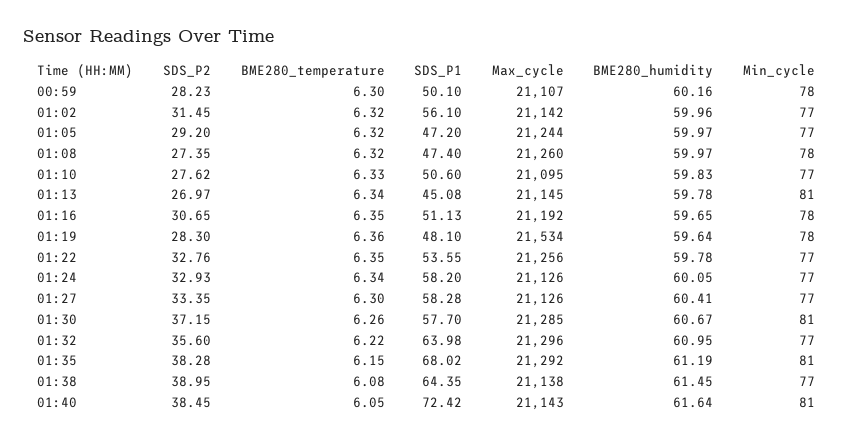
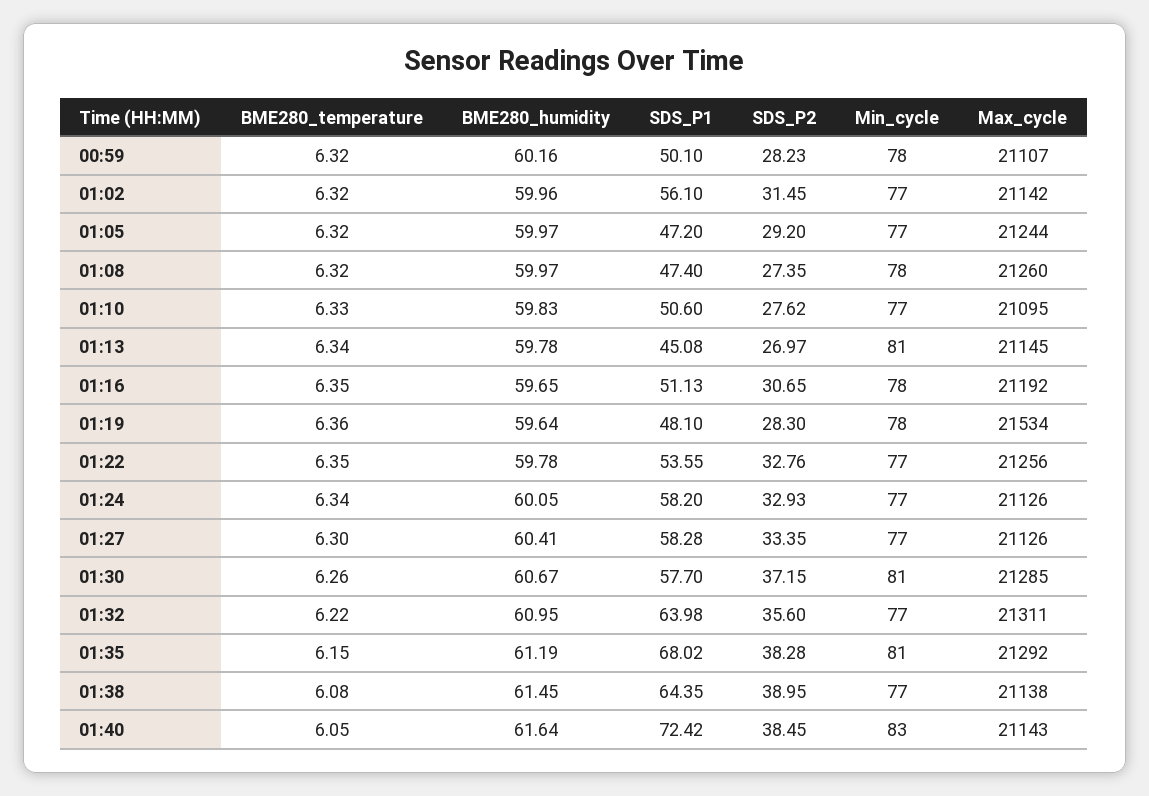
BME280_temperature, 00:59: 6.3 -> 6.32
Max_cycle, 01:32: 21296 -> 21311
Min_cycle, 01:40: 81 -> 83

